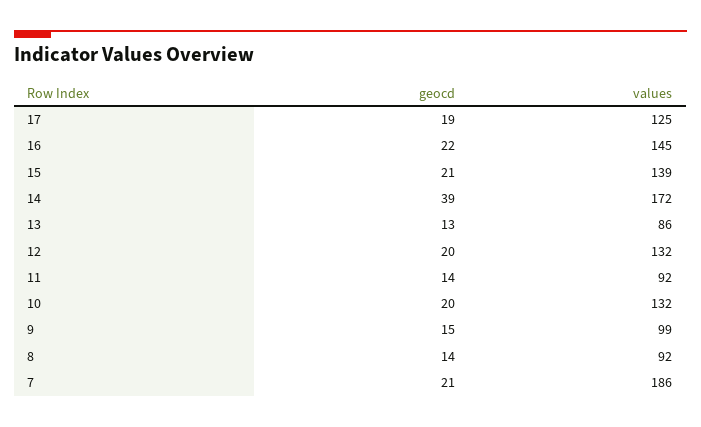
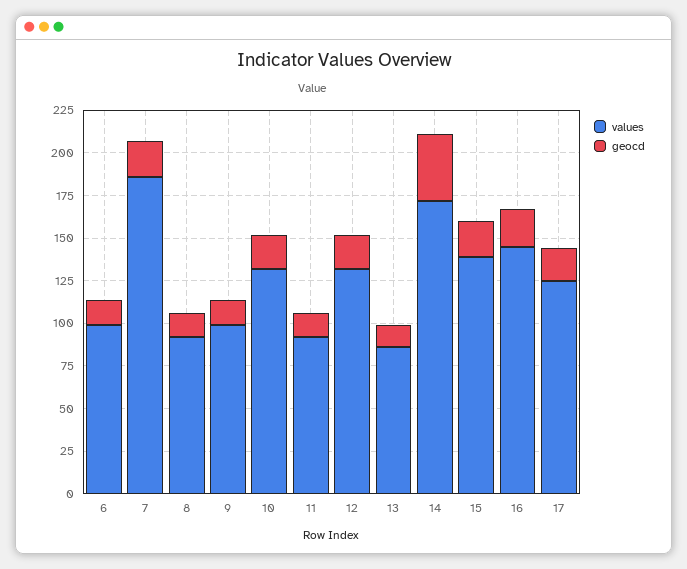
values, 6: none -> 100
geocd, 6: none -> 15

